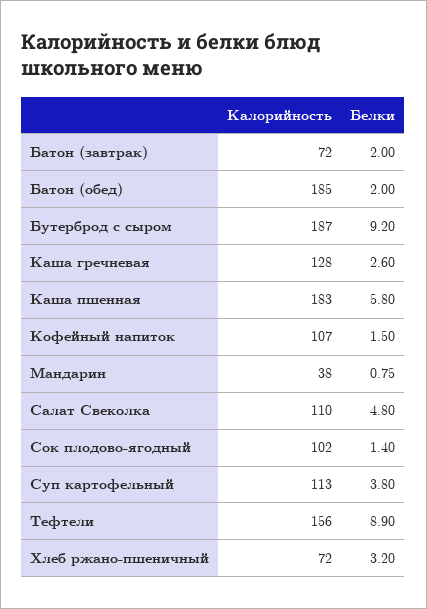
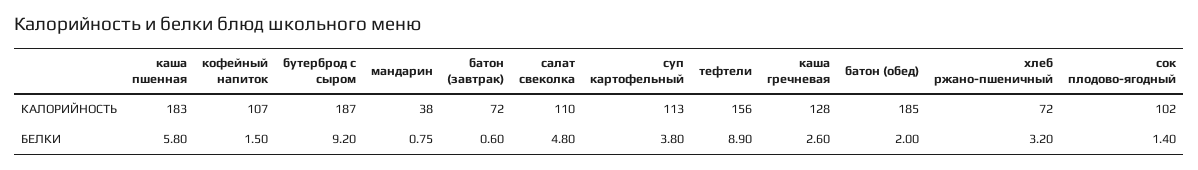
Белки, Батон (завтрак): 2 -> 0.6

